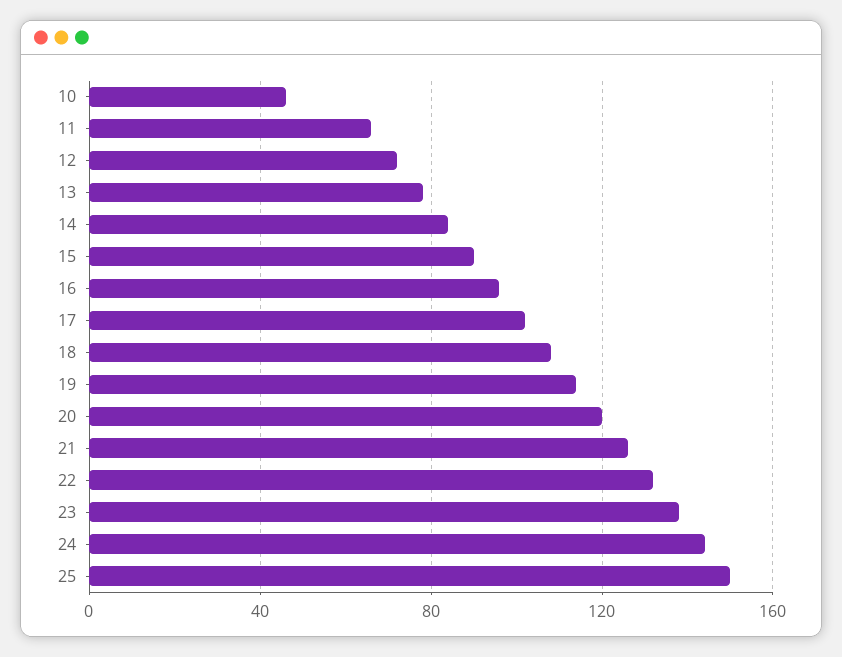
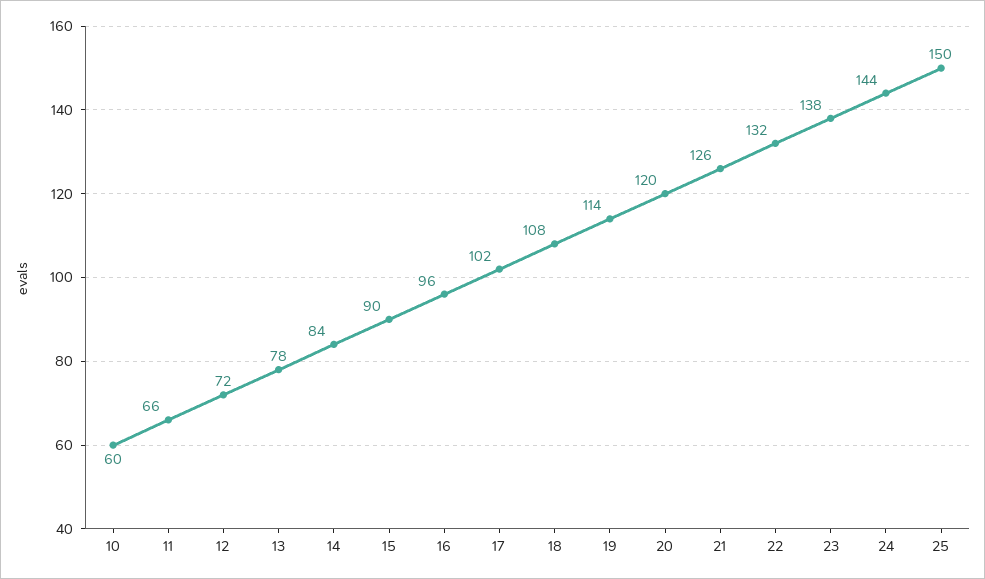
10: 45 -> 60

